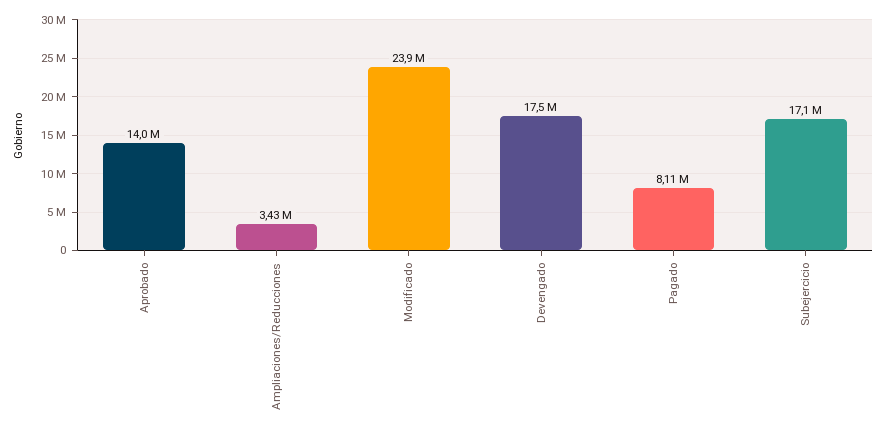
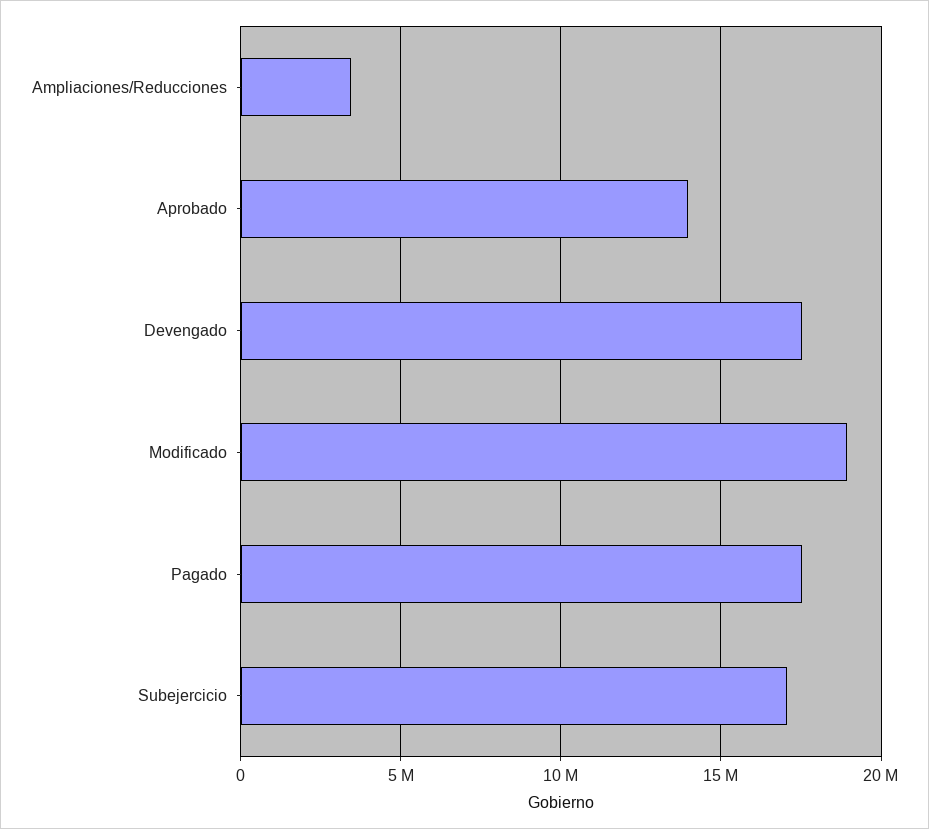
Modificado: 23900000 -> 19000000
Pagado: 8110000 -> 17500000

